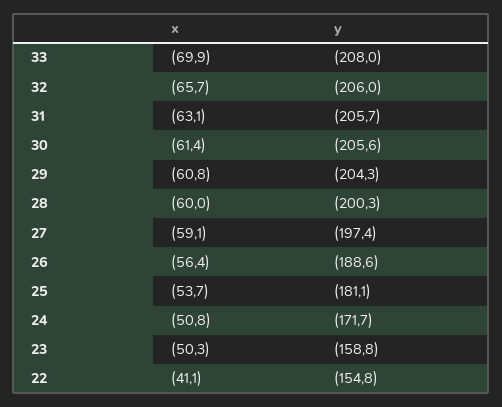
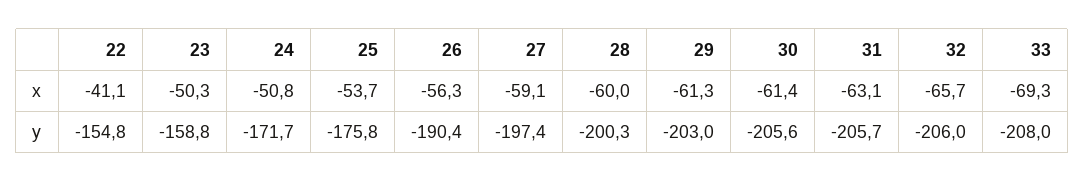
x, 33: -69.9 -> -69.3
x, 29: -60.8 -> -61.3
y, 29: -204.3 -> -203
x, 26: -56.4 -> -56.3
y, 26: -188.6 -> -190.4
y, 25: -181.1 -> -175.8

